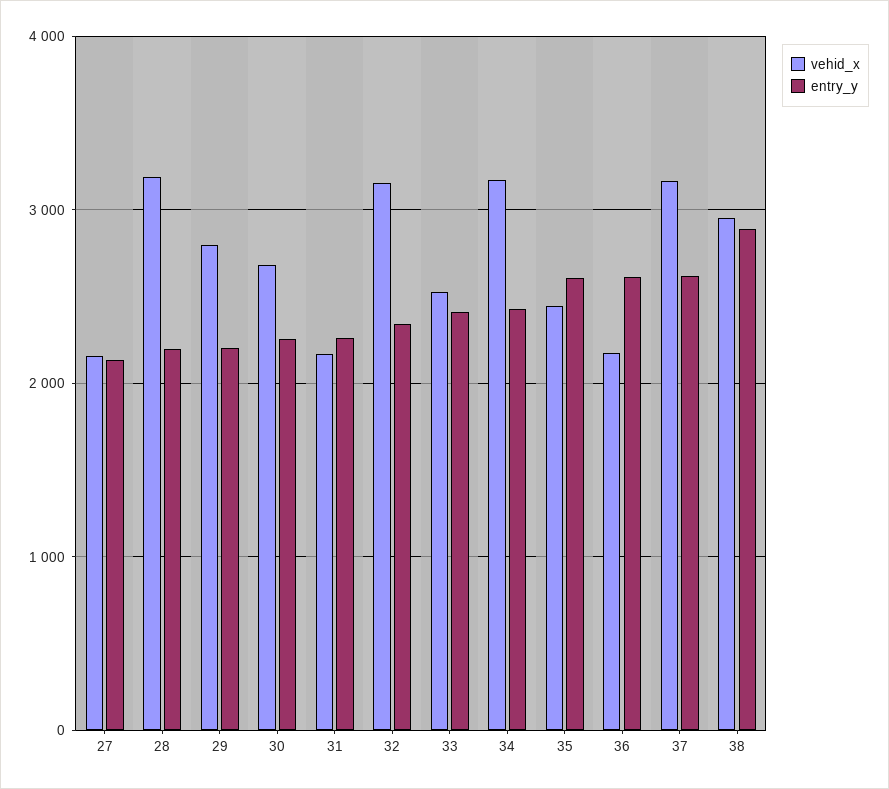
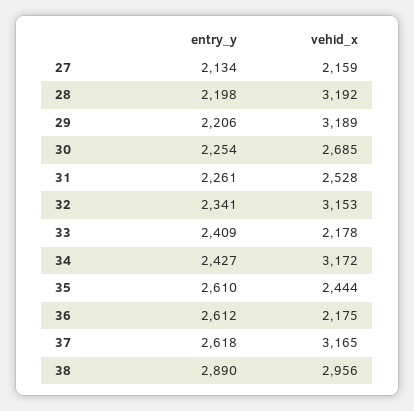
vehid_x, 29: 2800 -> 3189
vehid_x, 31: 2200 -> 2528
vehid_x, 33: 2500 -> 2178

